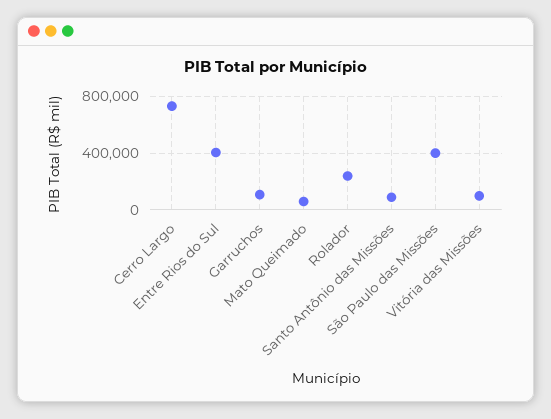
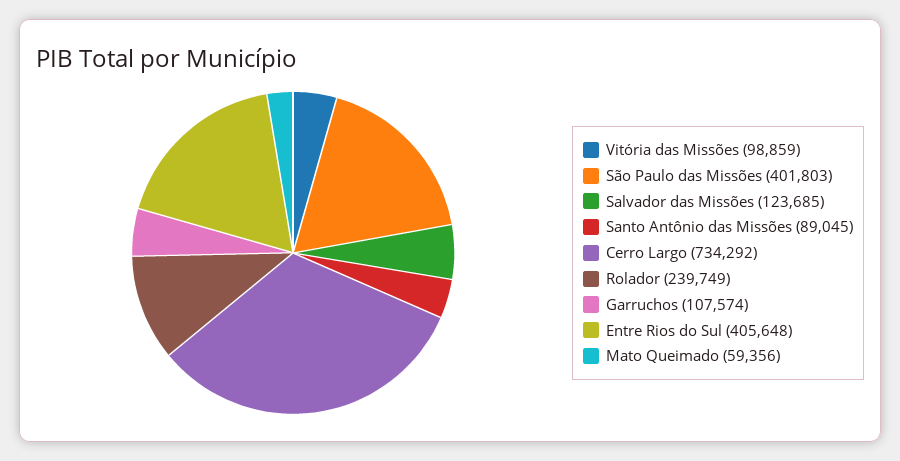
Salvador das Missões: none -> 123685

